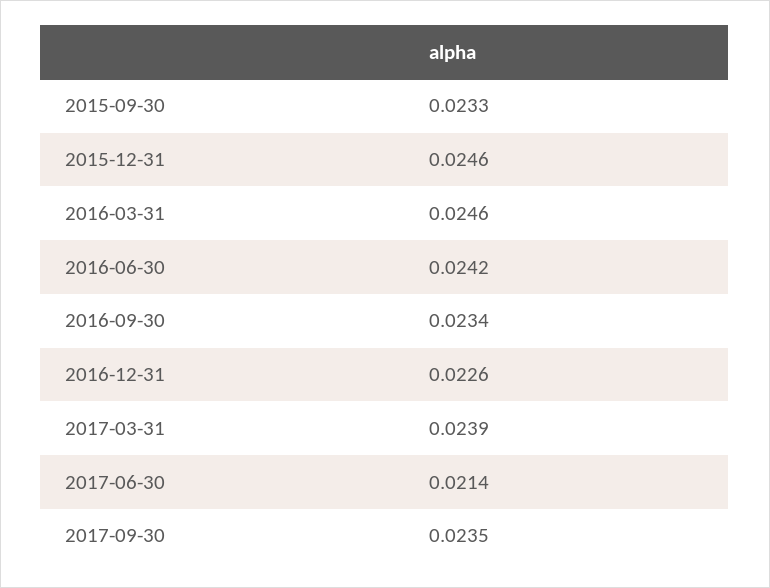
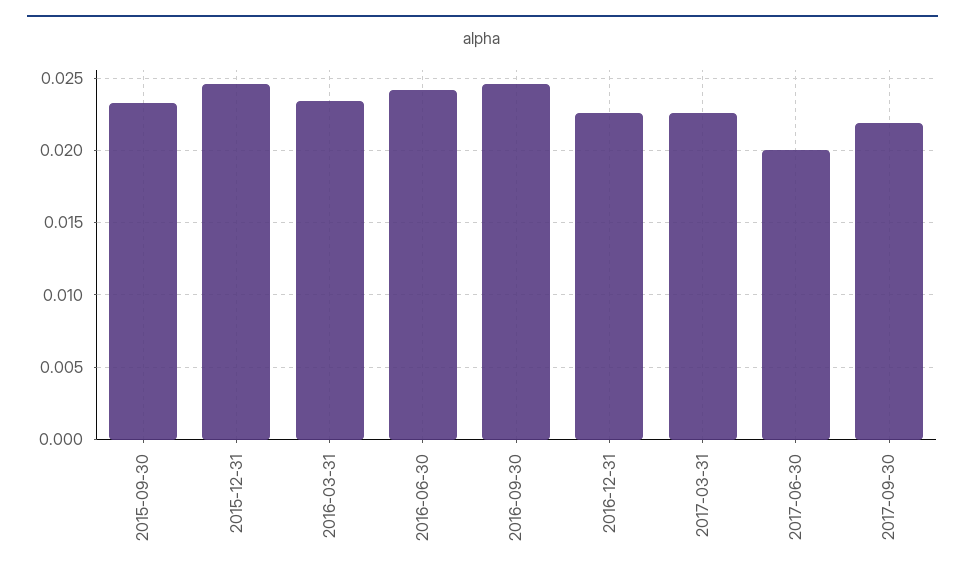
2016-03-31: 0.0246 -> 0.0235
2016-09-30: 0.0234 -> 0.0245
2017-03-31: 0.0239 -> 0.0225
2017-06-30: 0.0214 -> 0.02
2017-09-30: 0.0235 -> 0.022

